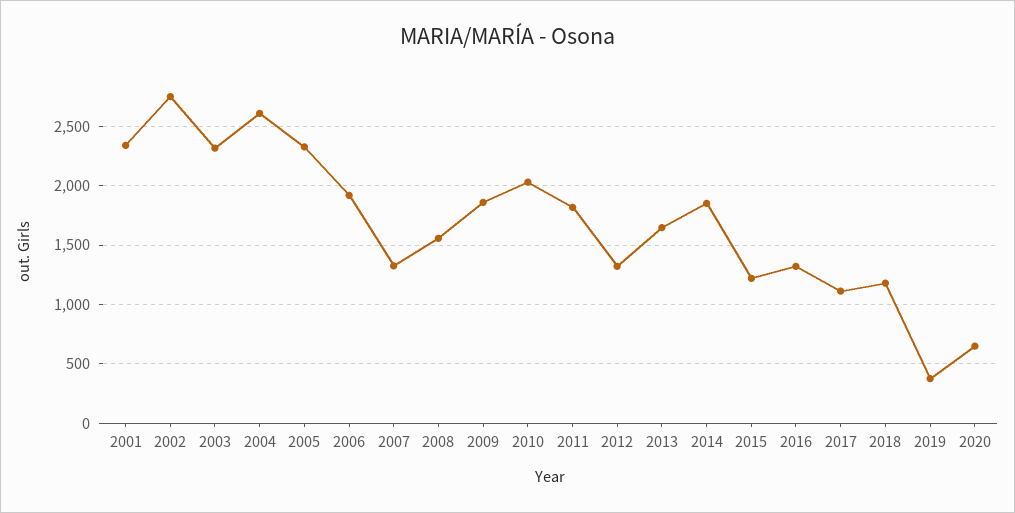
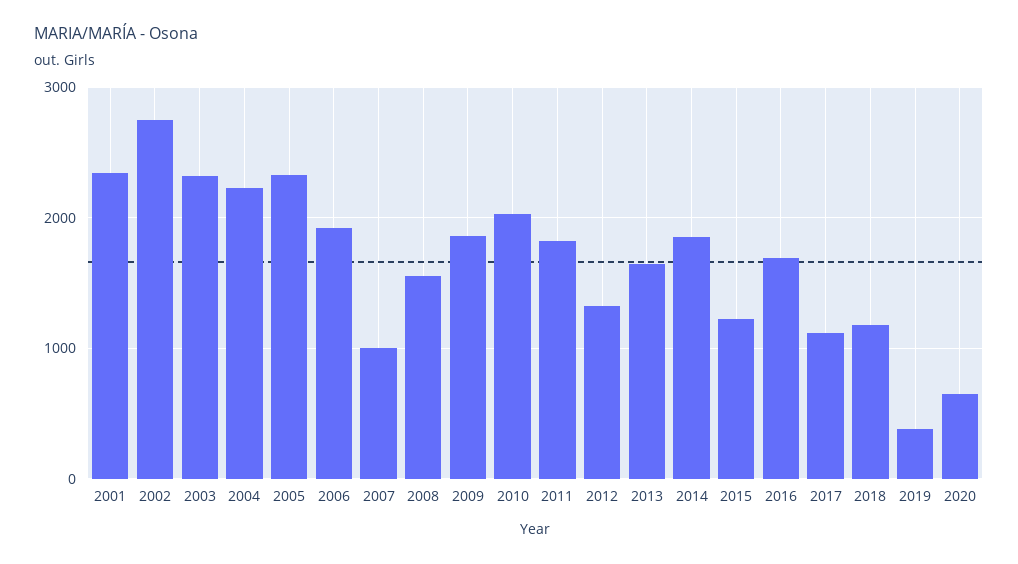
2004: 2600 -> 2200
2007: 1300 -> 1000
2016: 1300 -> 1700

